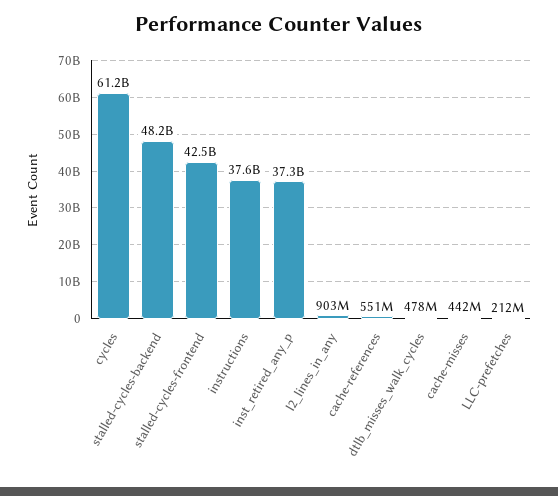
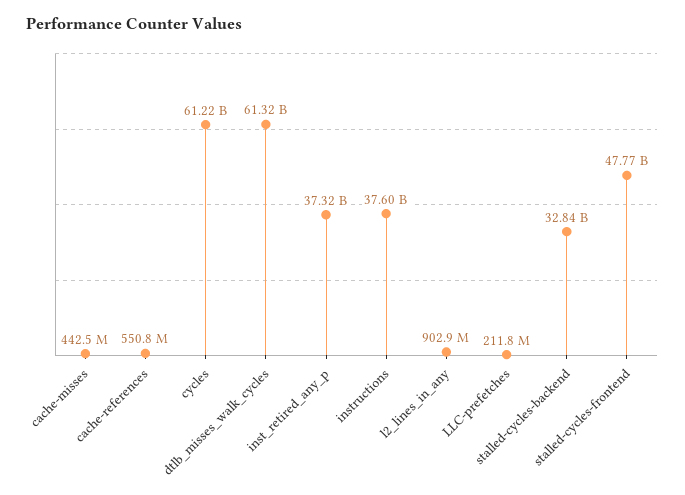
stalled-cycles-backend: 48200000000 -> 32840000000
stalled-cycles-frontend: 42500000000 -> 47770000000
dtlb_misses_walk_cycles: 478000000 -> 61320000000

